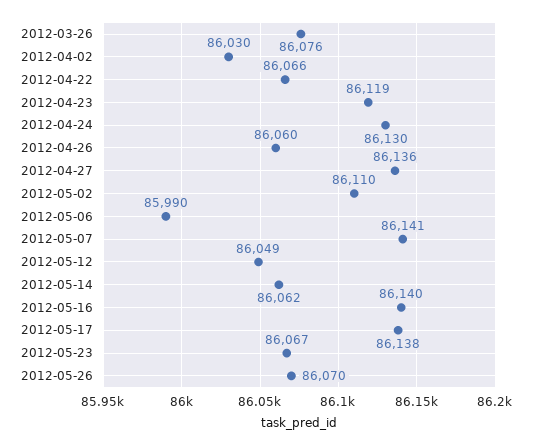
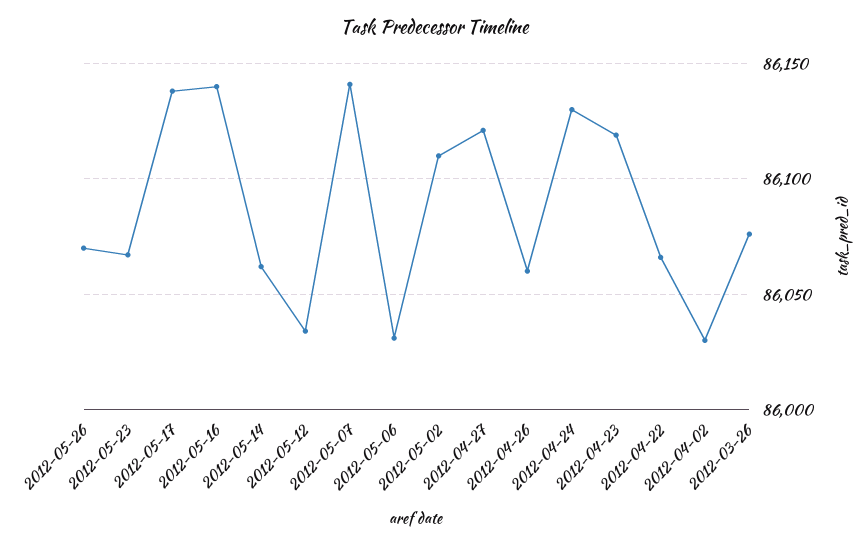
2012-04-27: 86136 -> 86120
2012-05-06: 85990 -> 86030
2012-05-12: 86049 -> 86035

